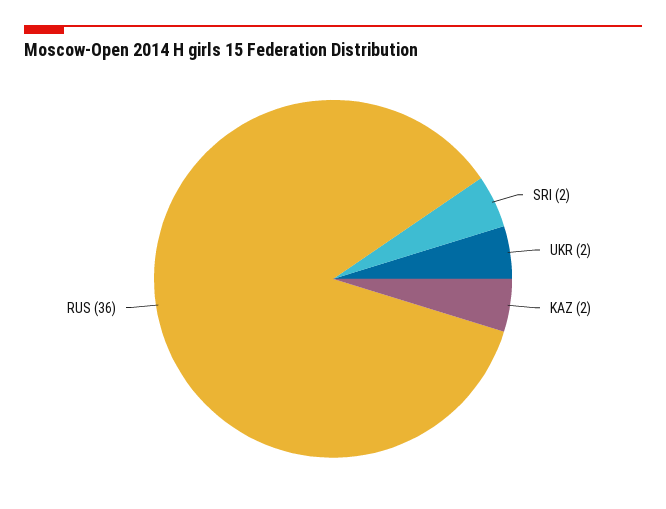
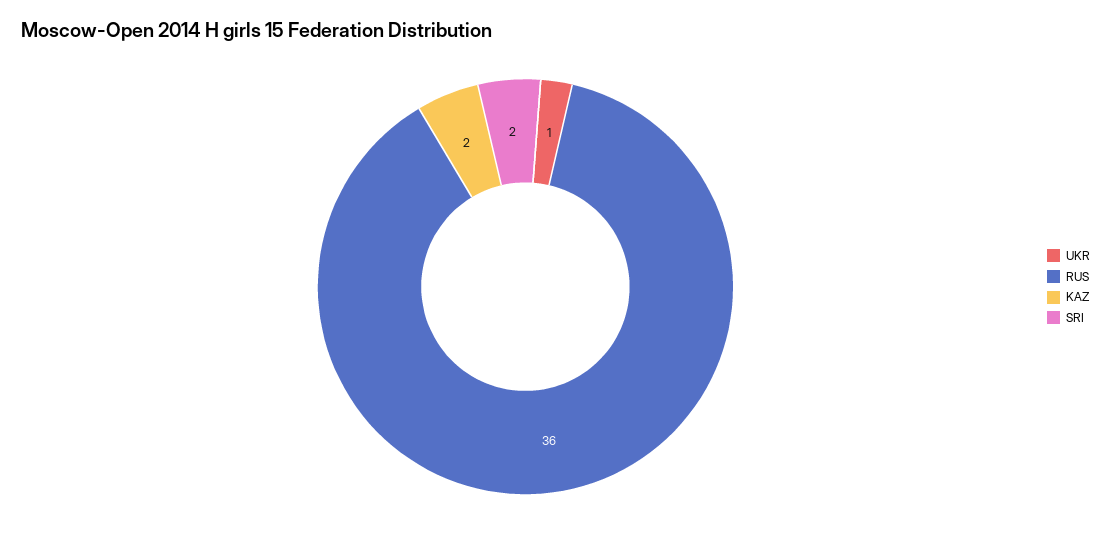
UKR: 2 -> 1

